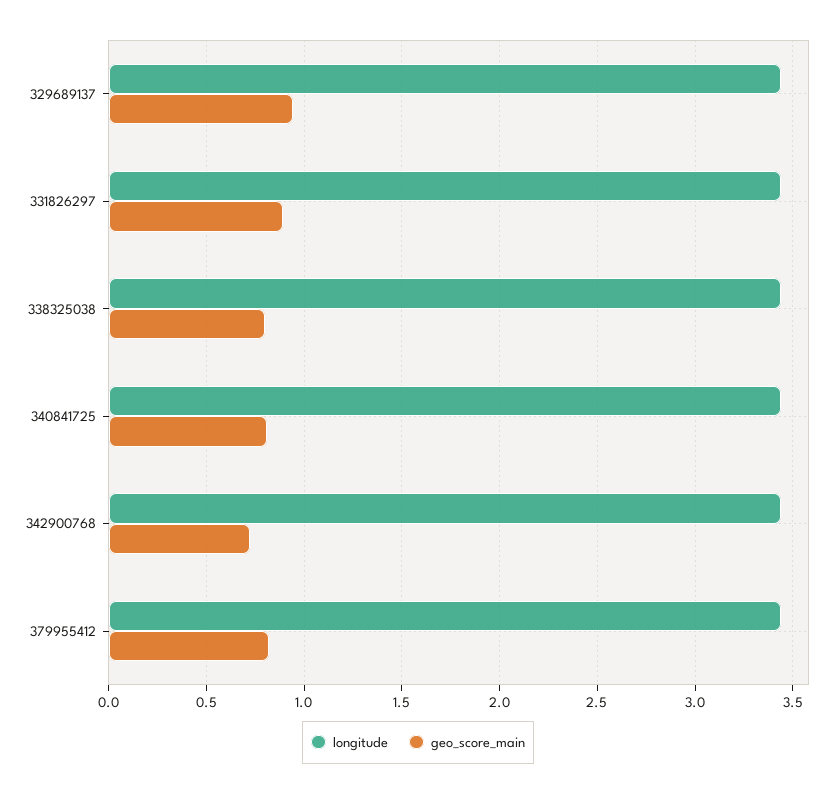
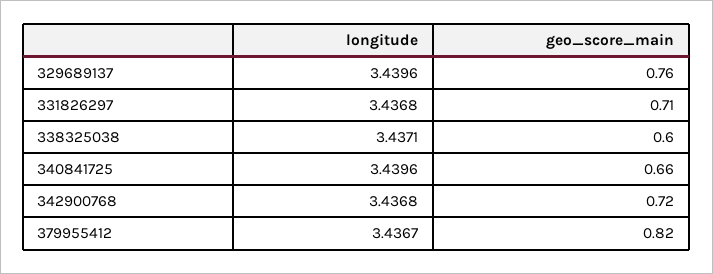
geo_score_main, 329689137: 0.95 -> 0.76
geo_score_main, 331826297: 0.9 -> 0.71
geo_score_main, 338325038: 0.8 -> 0.6
geo_score_main, 340841725: 0.8 -> 0.66

